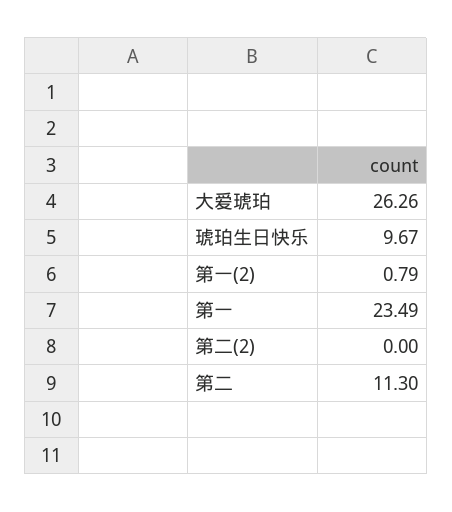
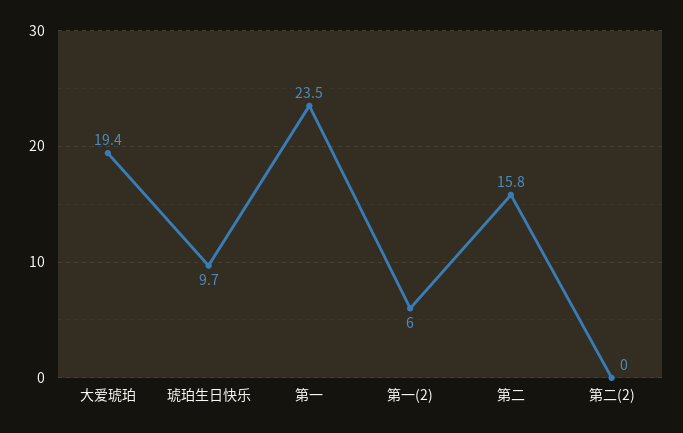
大爱琥珀: 26.26 -> 19.4
第一(2): 0.79 -> 6
第二: 11.3 -> 15.8

